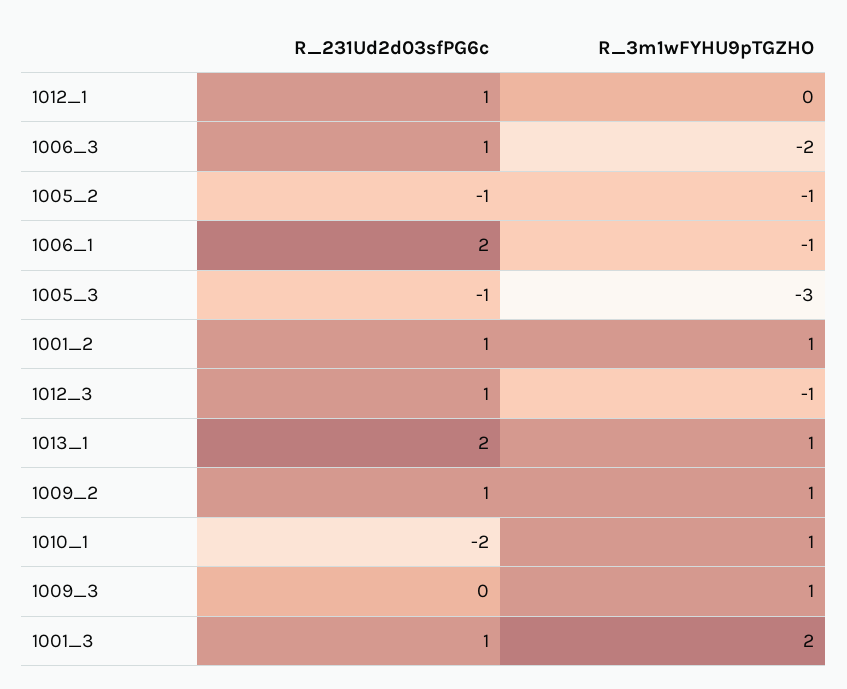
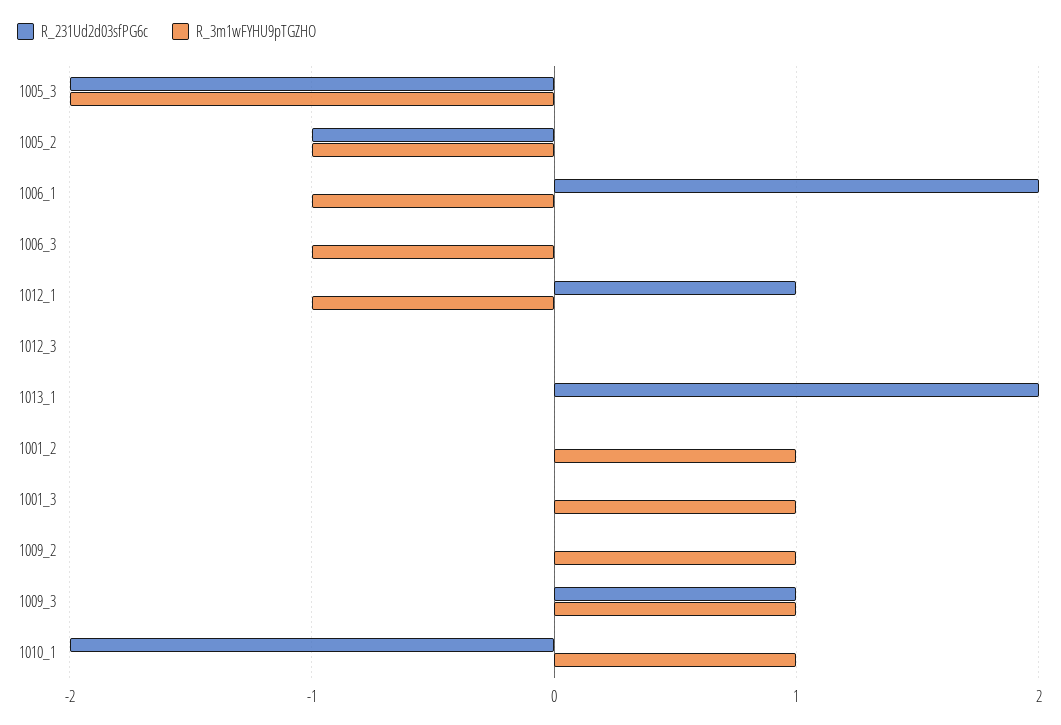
R_3m1wFYHU9pTGZHO, 1012_1: 0 -> -1
R_231Ud2d03sfPG6c, 1006_3: 1 -> 0
R_3m1wFYHU9pTGZHO, 1006_3: -2 -> -1
R_231Ud2d03sfPG6c, 1005_3: -1 -> -2
R_3m1wFYHU9pTGZHO, 1005_3: -3 -> -2
R_231Ud2d03sfPG6c, 1001_2: 1 -> 0
R_231Ud2d03sfPG6c, 1012_3: 1 -> 0
R_3m1wFYHU9pTGZHO, 1012_3: -1 -> 0
R_3m1wFYHU9pTGZHO, 1013_1: 1 -> 0
R_231Ud2d03sfPG6c, 1009_2: 1 -> 0
R_231Ud2d03sfPG6c, 1009_3: 0 -> 1
R_231Ud2d03sfPG6c, 1001_3: 1 -> 0
R_3m1wFYHU9pTGZHO, 1001_3: 2 -> 1

